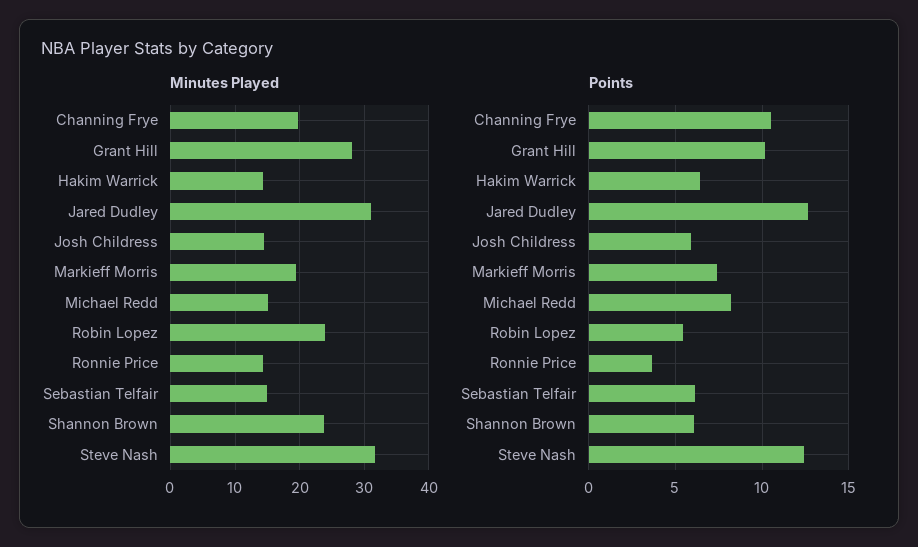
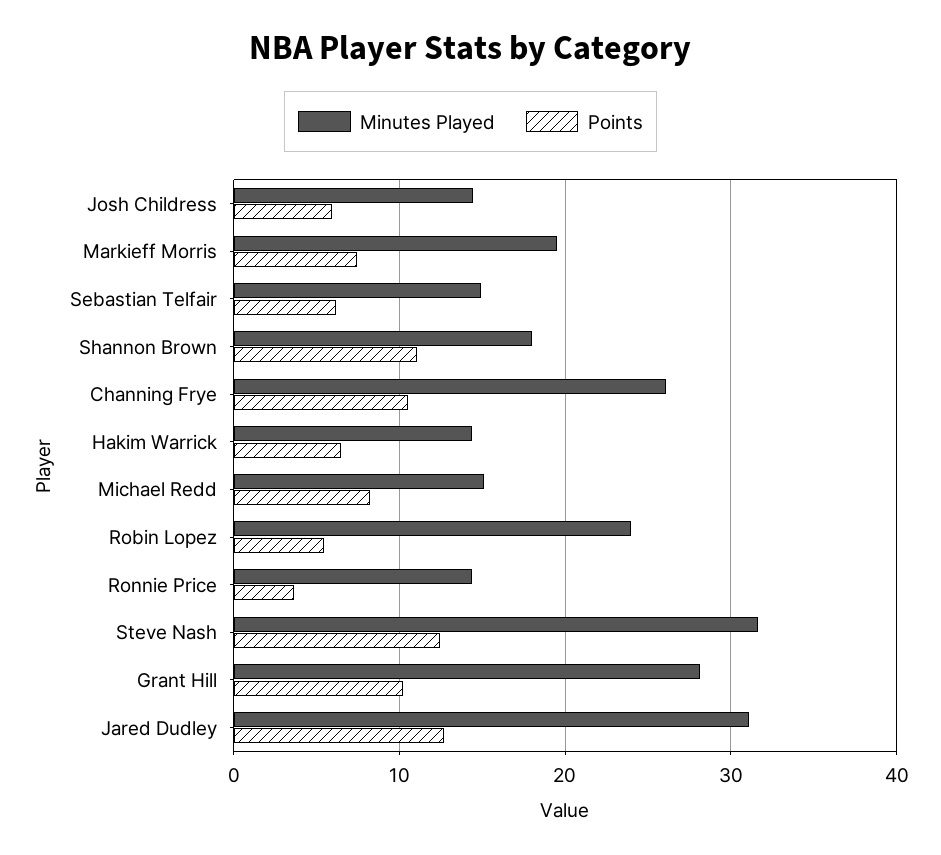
Minutes Played, Channing Frye: 20 -> 26
Minutes Played, Shannon Brown: 24 -> 18
Points, Shannon Brown: 6 -> 11

